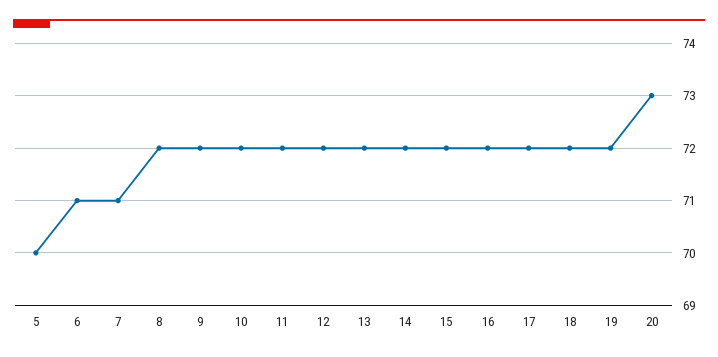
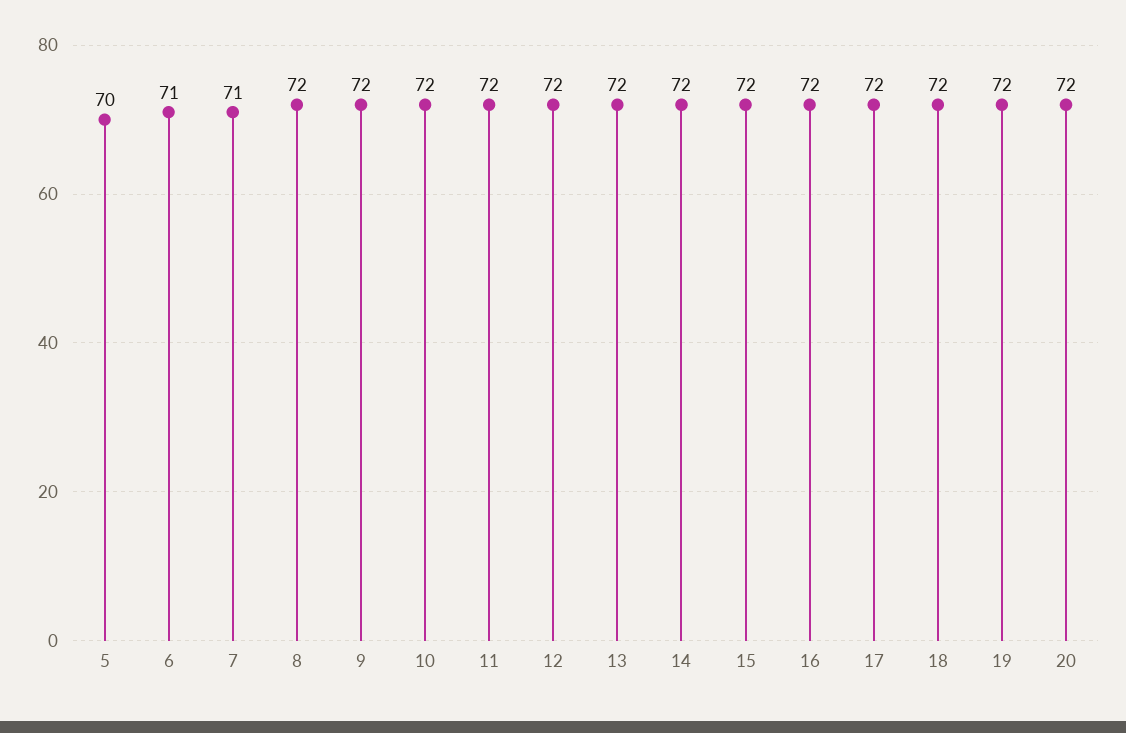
20: 73 -> 72

